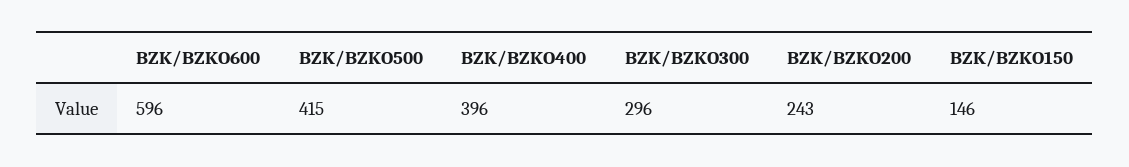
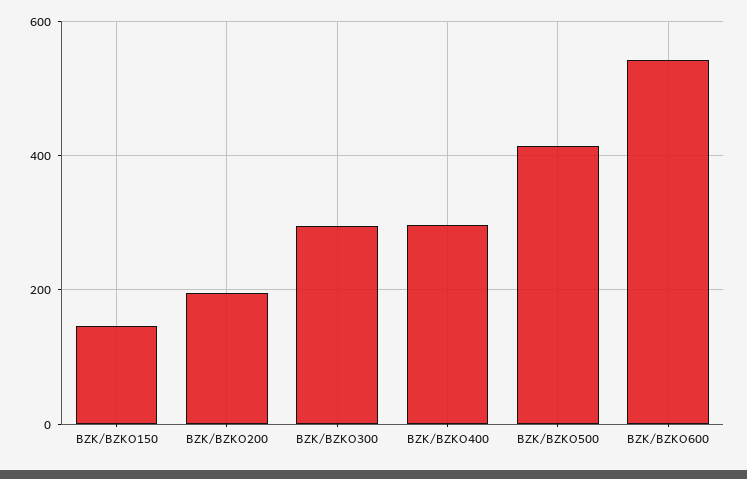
BZK/BZKO600: 596 -> 540
BZK/BZKO400: 396 -> 300
BZK/BZKO200: 243 -> 200

